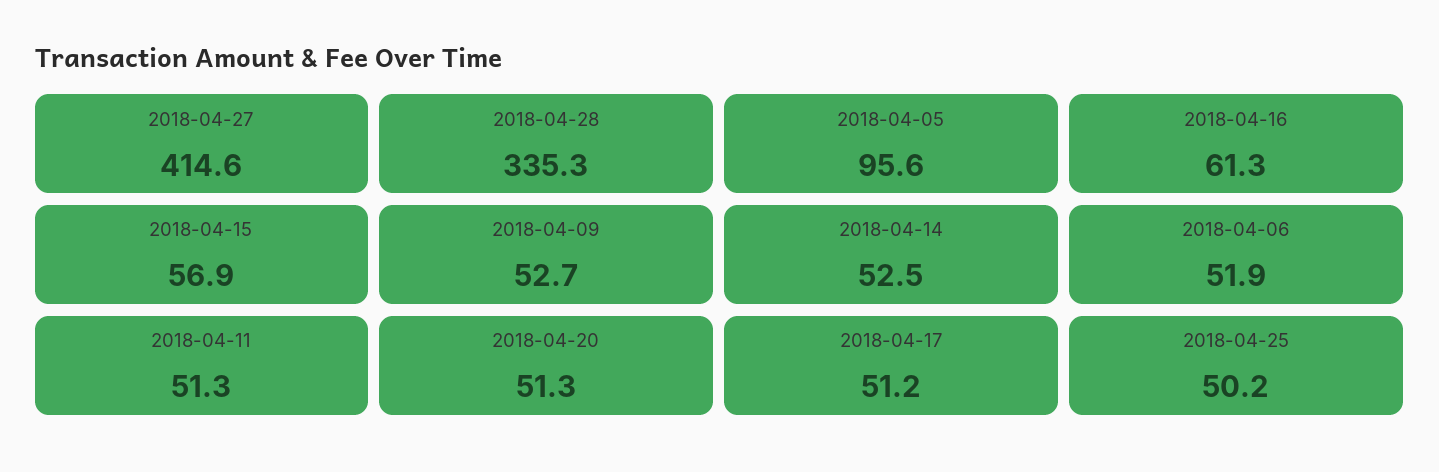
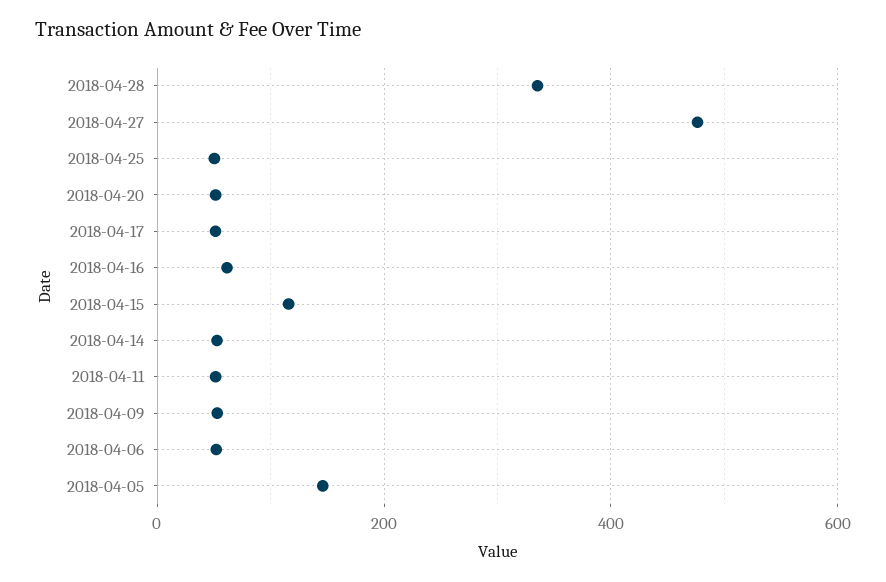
2018-04-27: 414.6 -> 480
2018-04-05: 95.6 -> 140
2018-04-15: 56.9 -> 120

